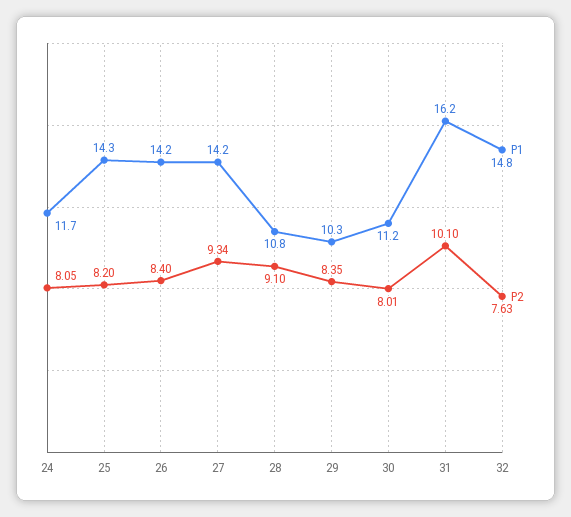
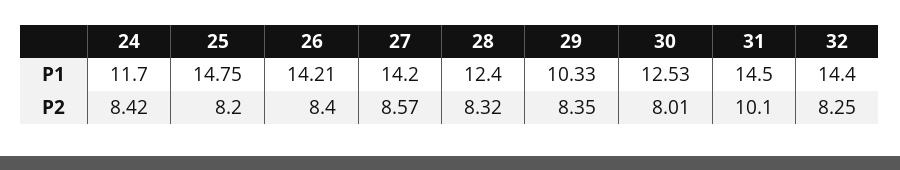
P2, 24: 8.05 -> 8.42
P1, 25: 14.3 -> 14.75
P2, 27: 9.34 -> 8.57
P1, 28: 10.8 -> 12.4
P2, 28: 9.1 -> 8.32
P1, 30: 11.2 -> 12.53
P1, 31: 16.2 -> 14.5
P1, 32: 14.8 -> 14.4
P2, 32: 7.63 -> 8.25

